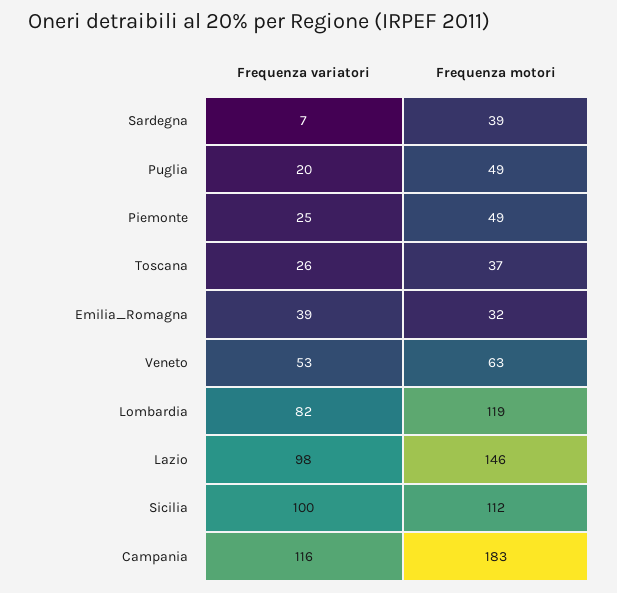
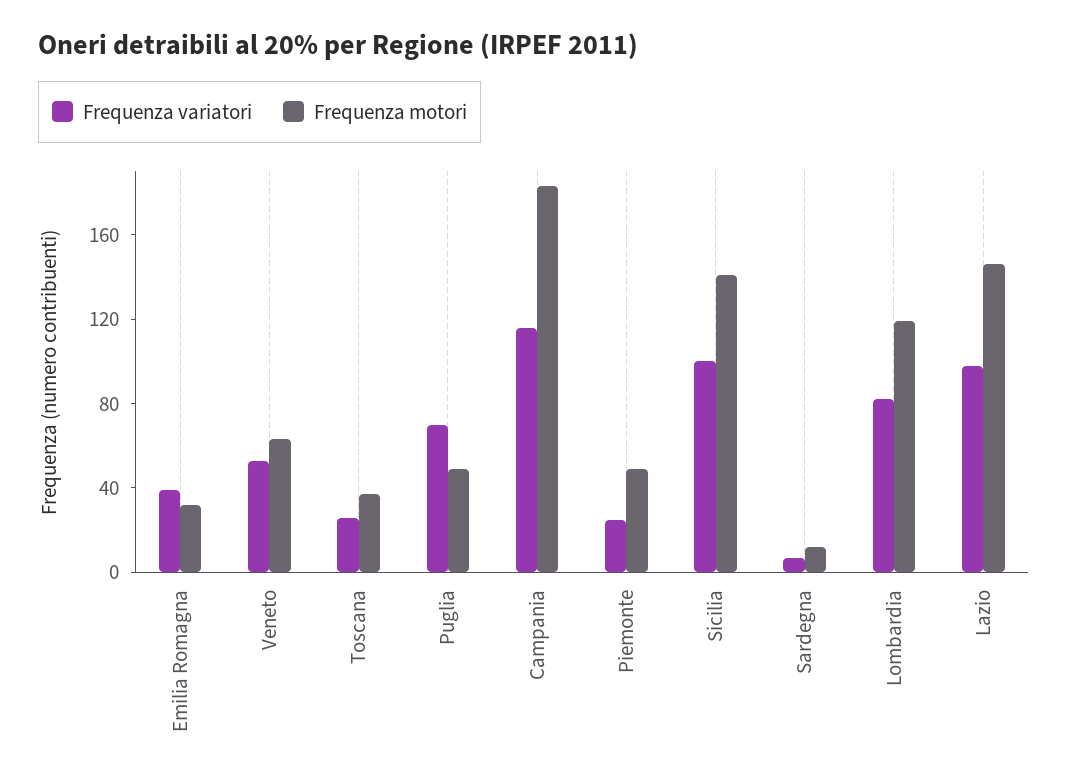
Frequenza motori, Sardegna: 39 -> 10
Frequenza variatori, Puglia: 20 -> 70
Frequenza motori, Sicilia: 112 -> 140

